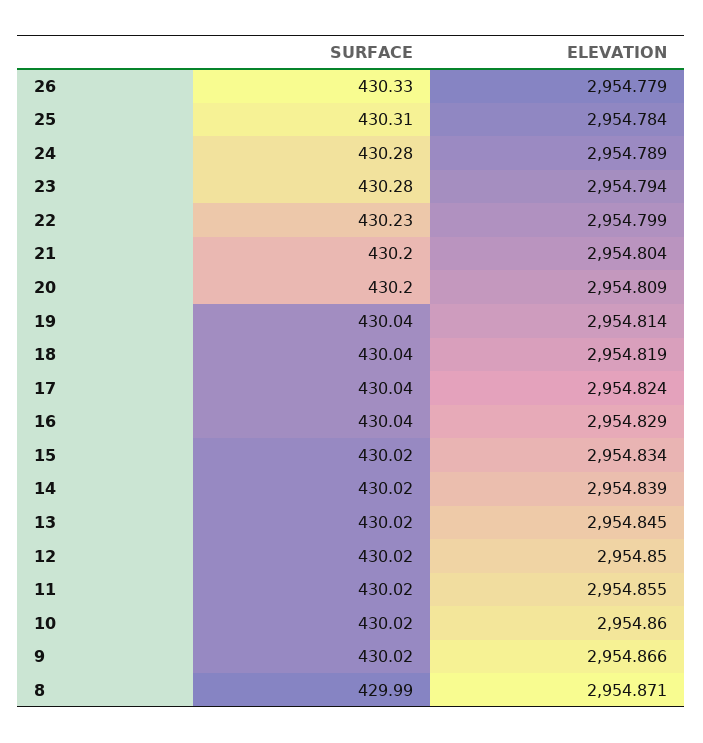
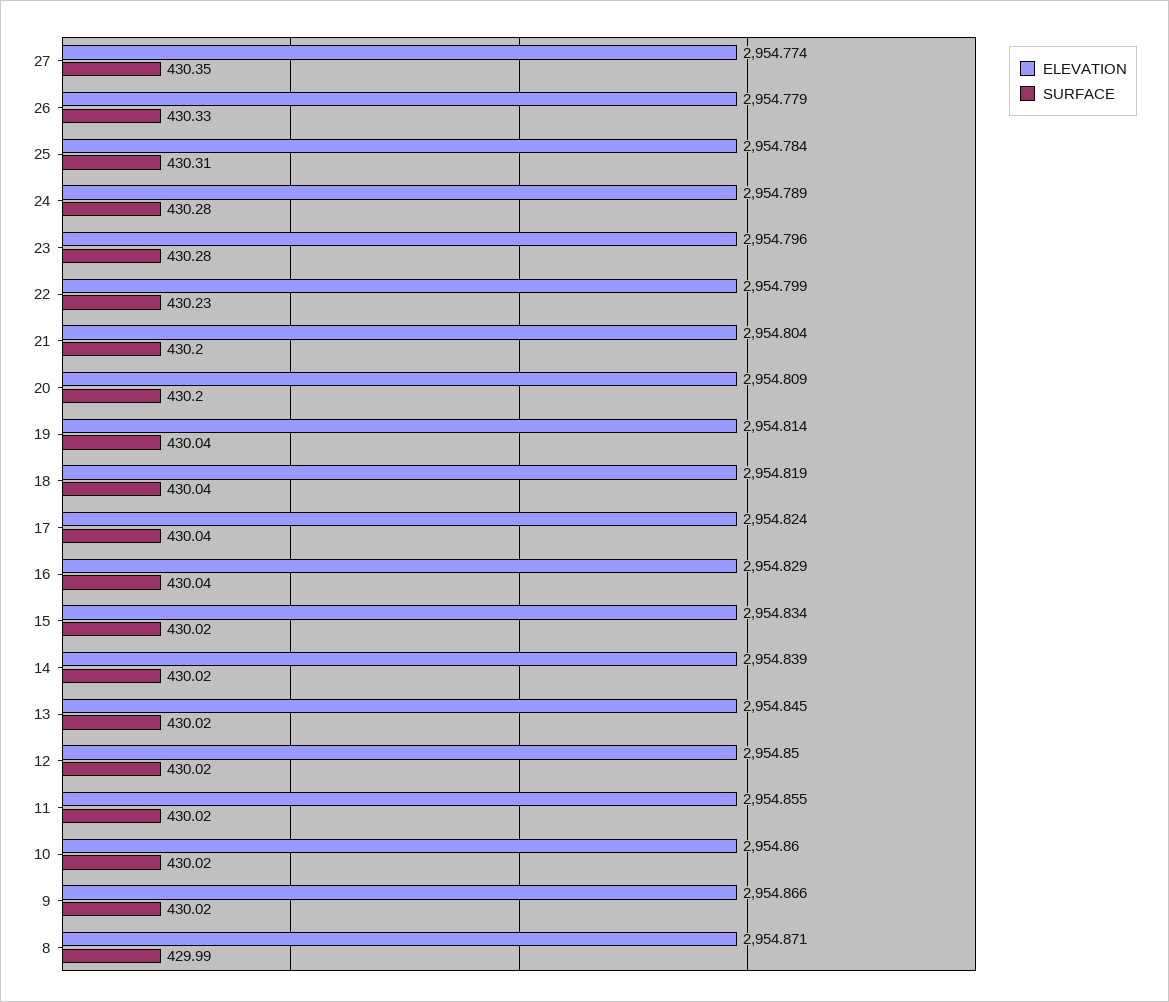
ELEVATION, 23: 2954.794 -> 2954.796
ELEVATION, 27: none -> 2954.774
SURFACE, 27: none -> 430.35

